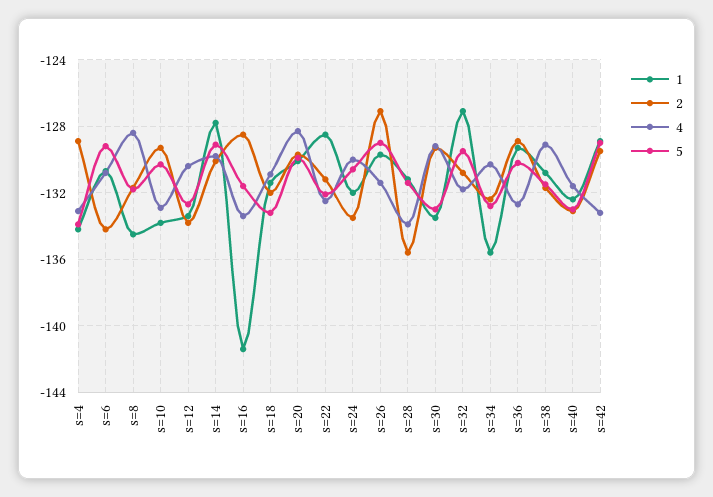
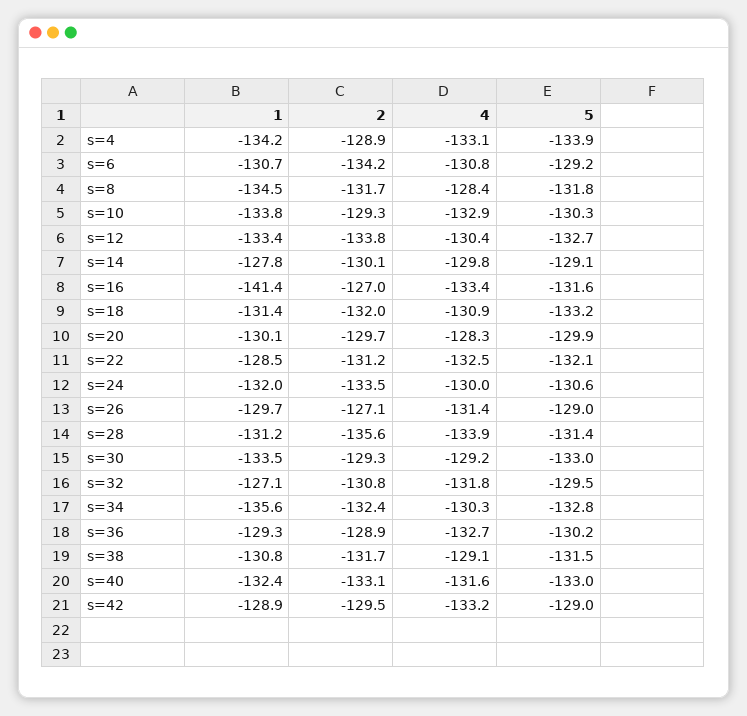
2, s=16: -128.5 -> -127

